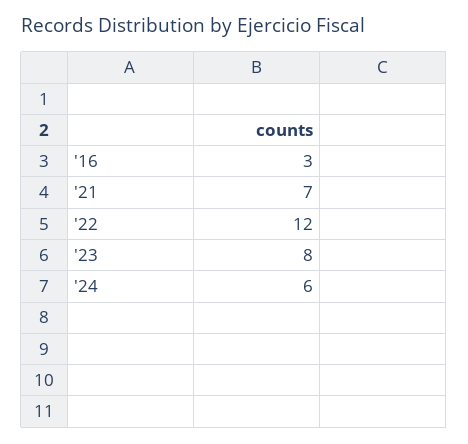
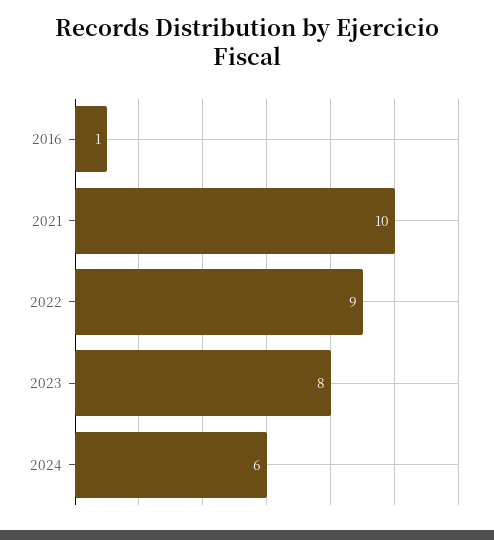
'16: 3 -> 1
'21: 7 -> 10
'22: 12 -> 9

